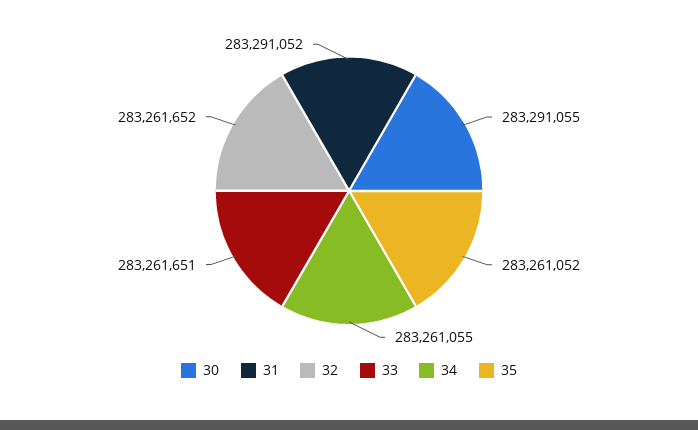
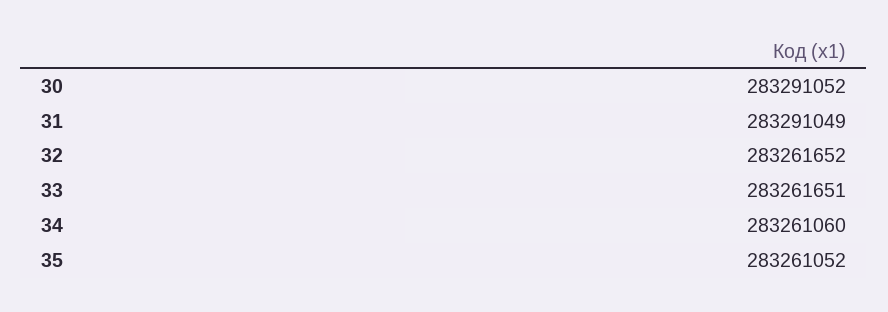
30: 283291055 -> 283291052
31: 283291052 -> 283291049
34: 283261055 -> 283261060

